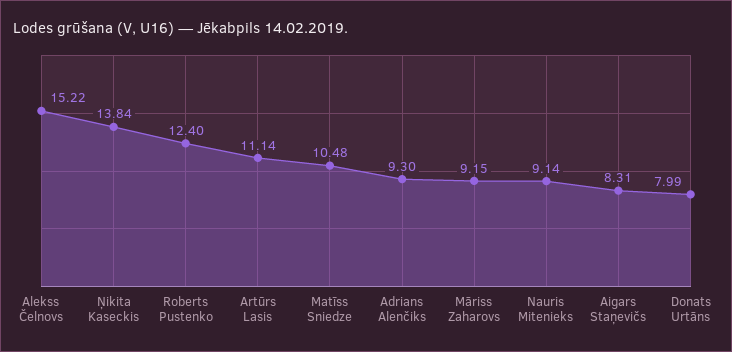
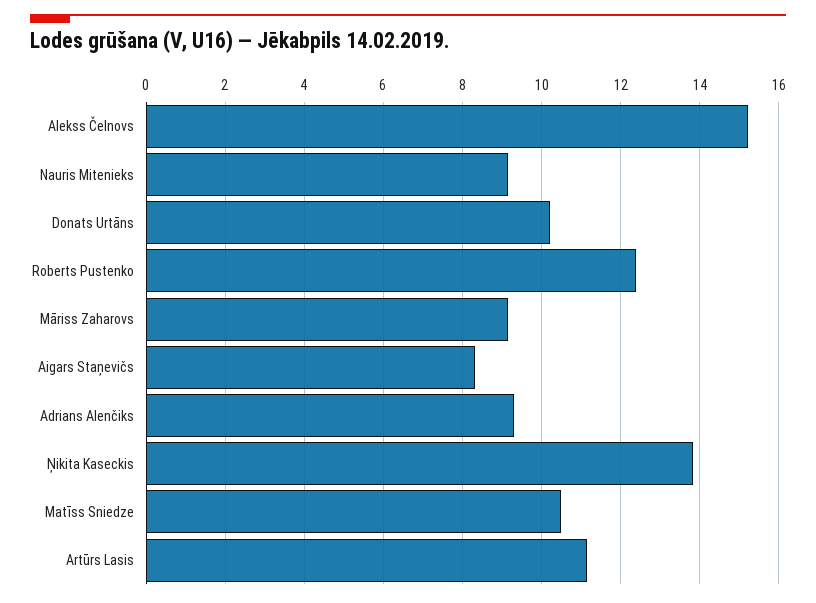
Donats Urtāns: 7.99 -> 10.2

